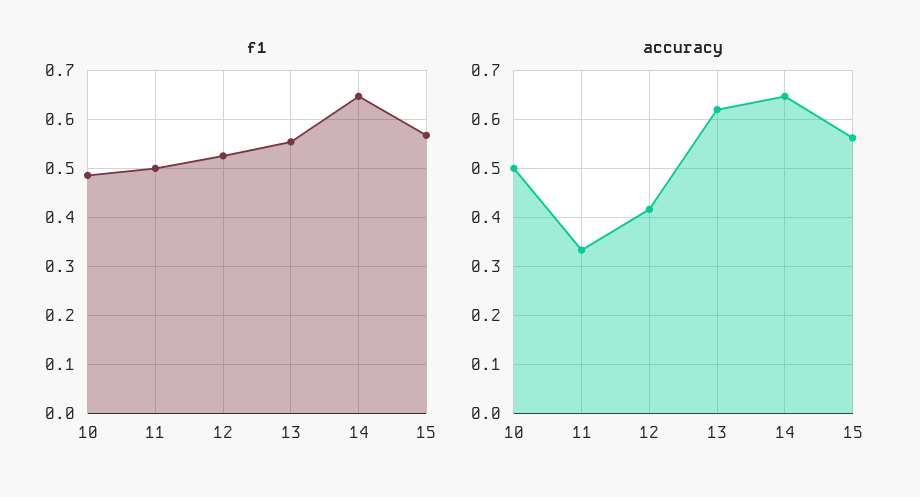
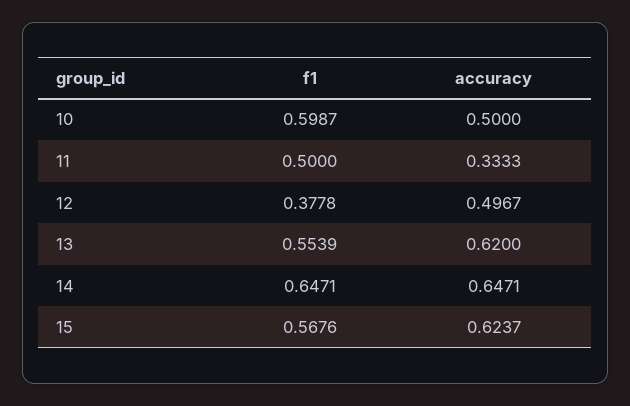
f1, 10: 0.48 -> 0.5987
f1, 12: 0.52 -> 0.3778
accuracy, 12: 0.42 -> 0.4967
accuracy, 15: 0.56 -> 0.6237

